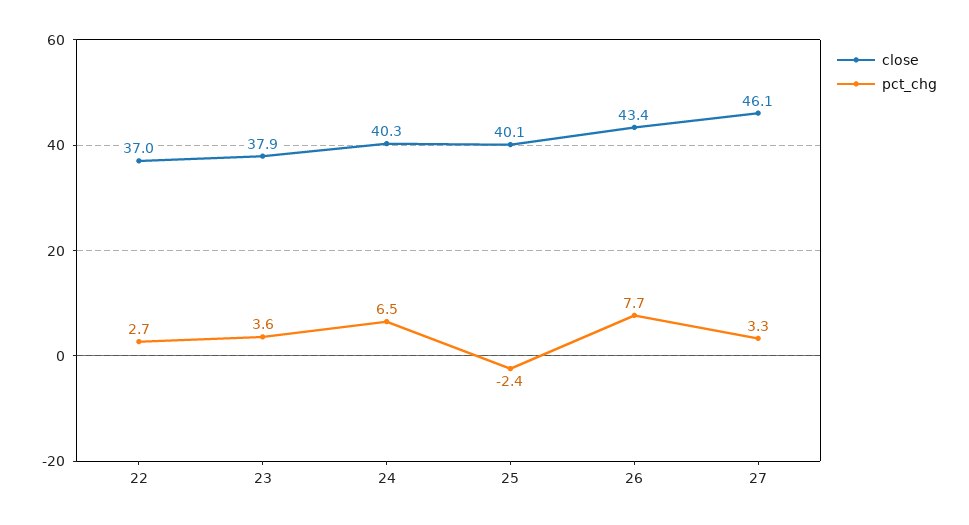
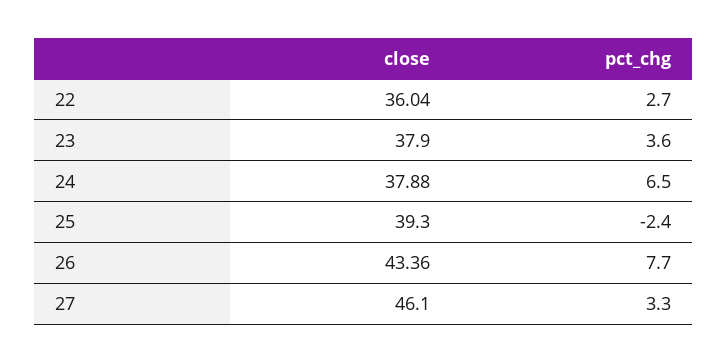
close, 22: 37 -> 36.04
close, 24: 40.3 -> 37.88
close, 25: 40.1 -> 39.3

